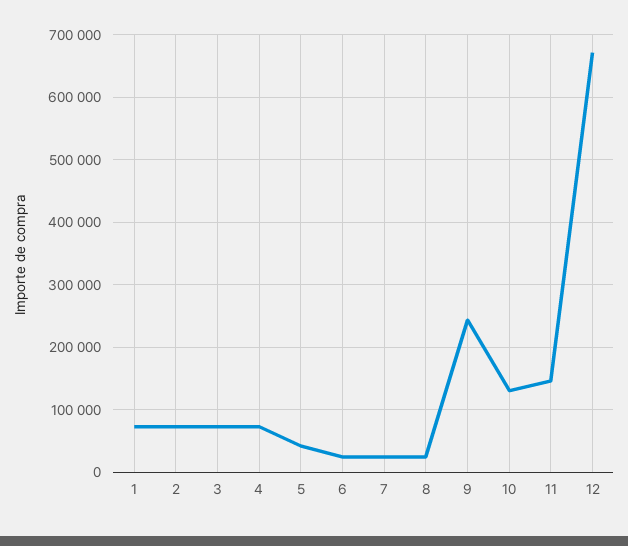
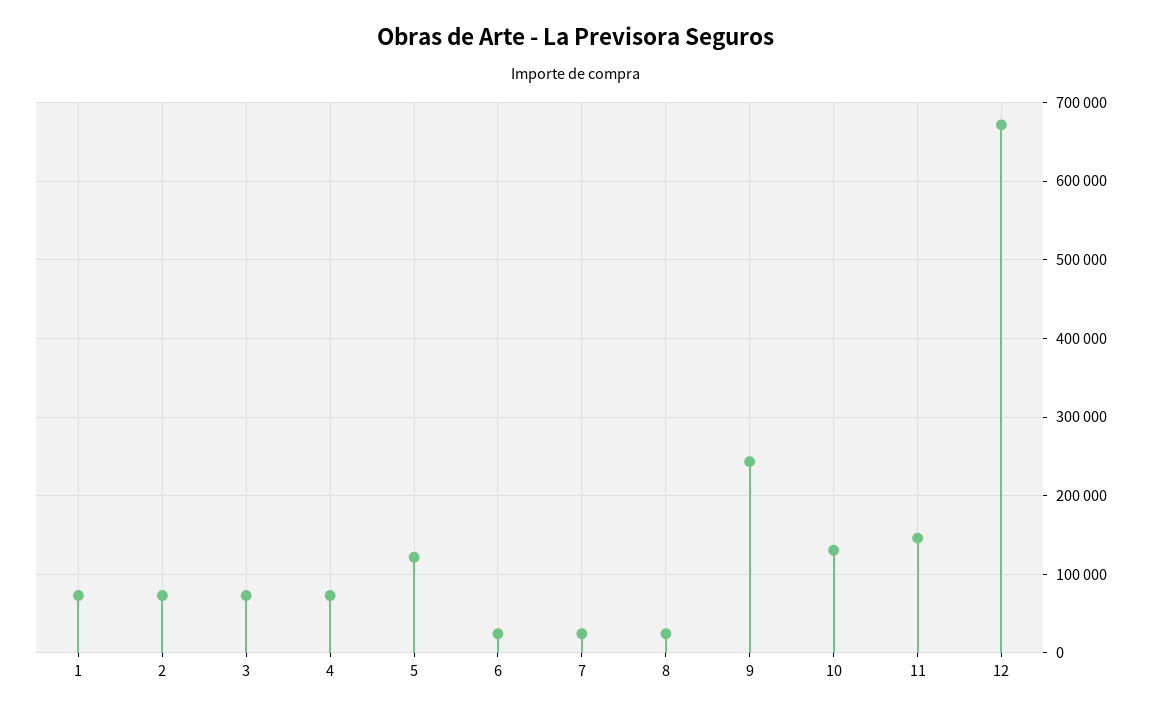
5: 40000 -> 120000

